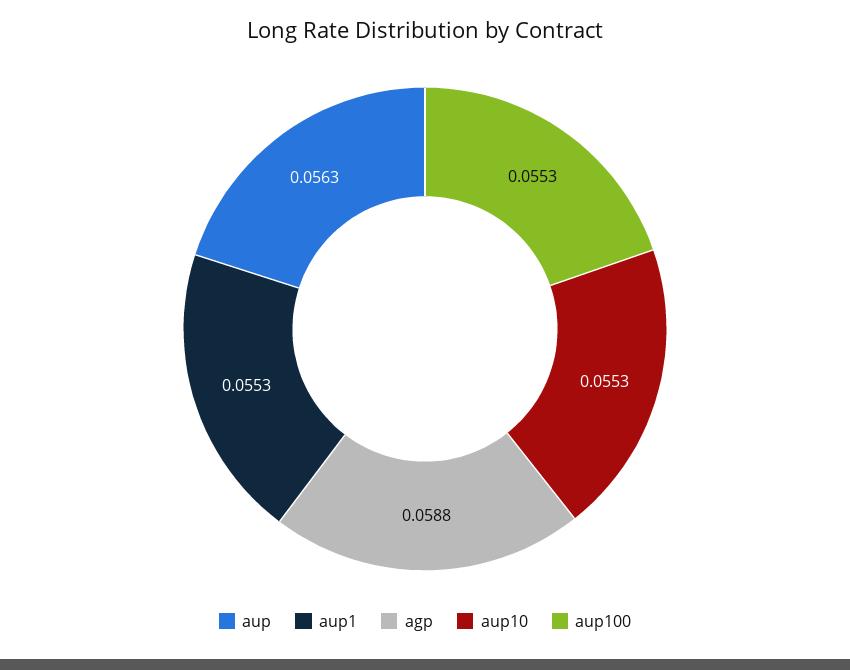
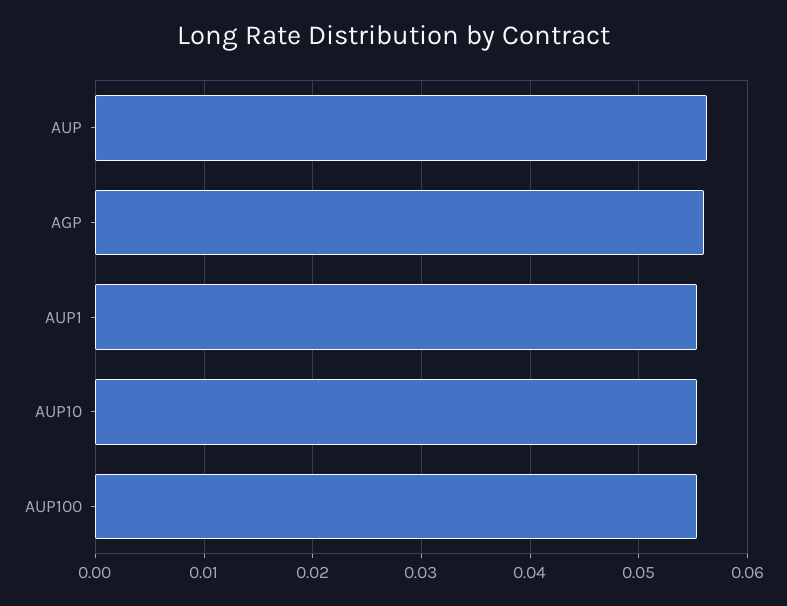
agp: 0.0588 -> 0.056

